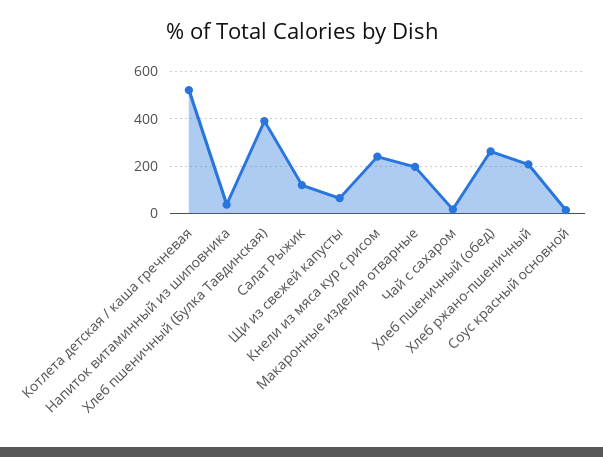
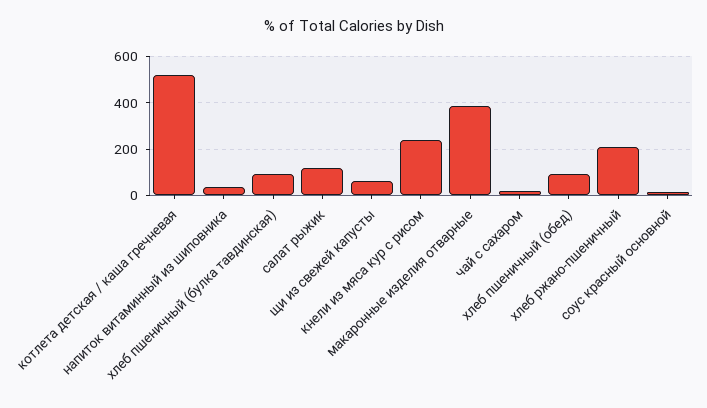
Хлеб пшеничный (Булка Тавдинская): 400 -> 100
Макаронные изделия отварные: 200 -> 400
Хлеб пшеничный (обед): 250 -> 100

